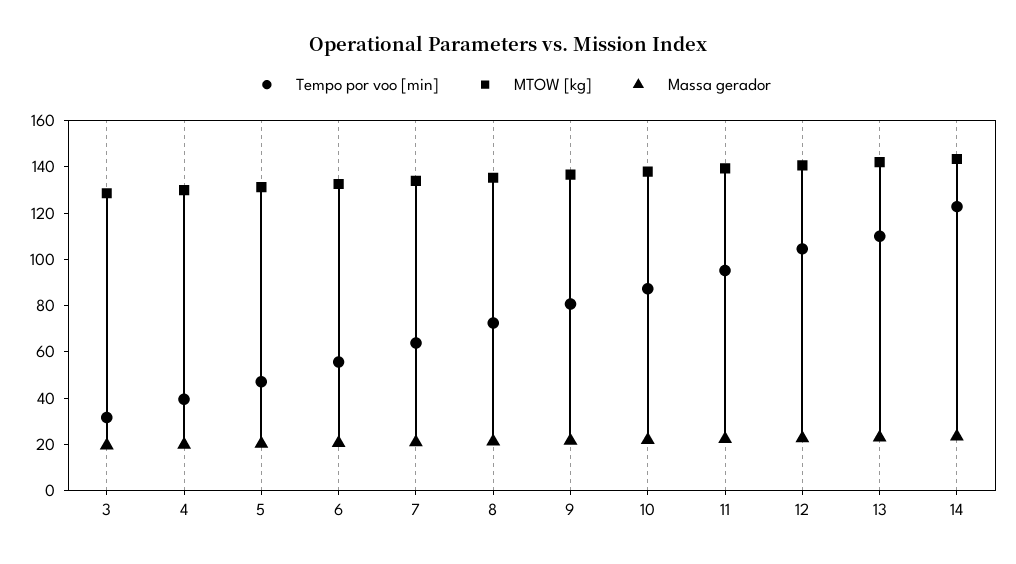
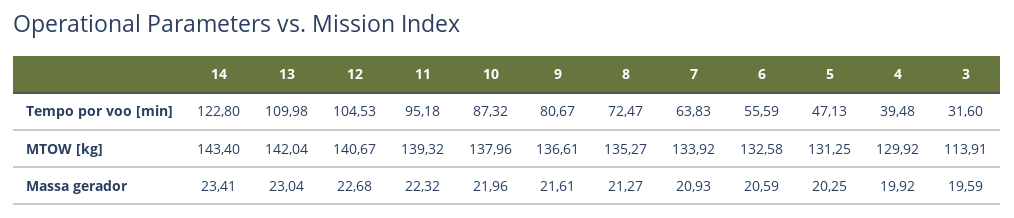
MTOW [kg], 3: 130 -> 113.91

